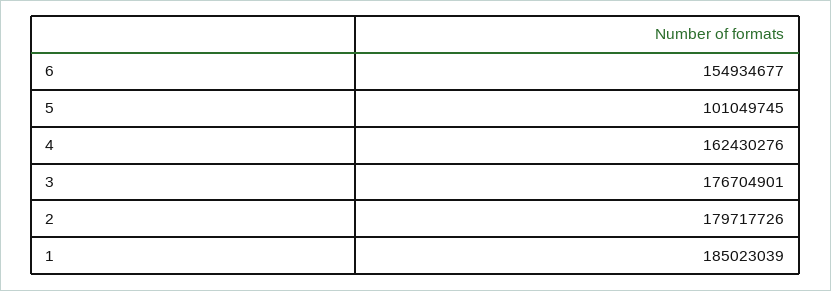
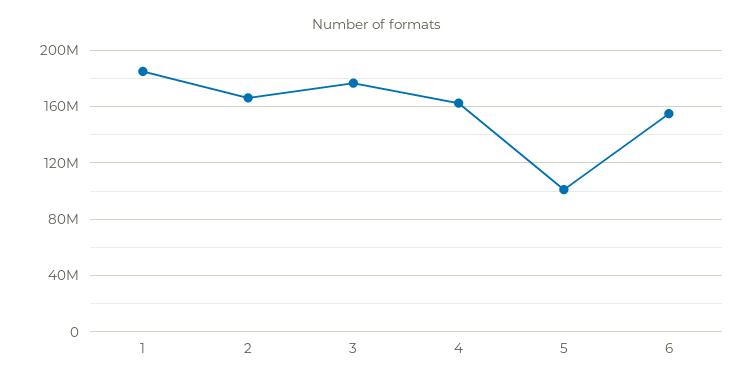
2: 179717726 -> 165000000

